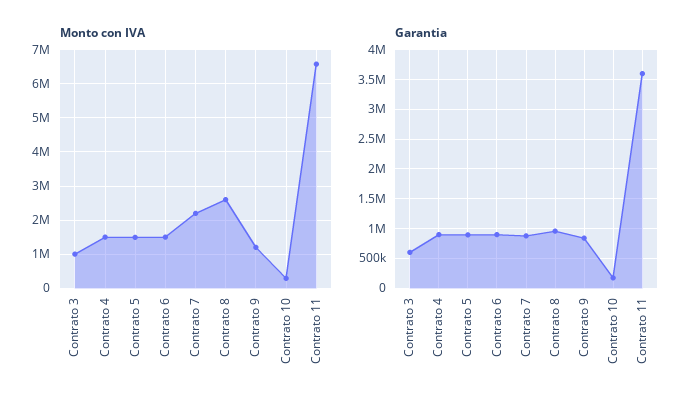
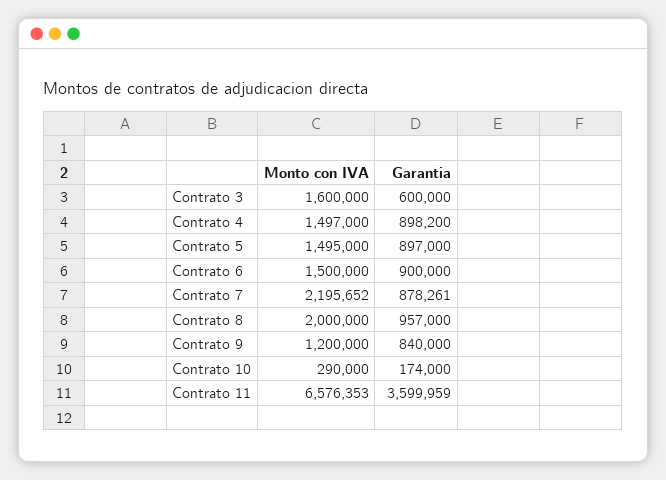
Monto con IVA, Contrato 3: 1000000 -> 1600000
Monto con IVA, Contrato 8: 2600000 -> 2000000

